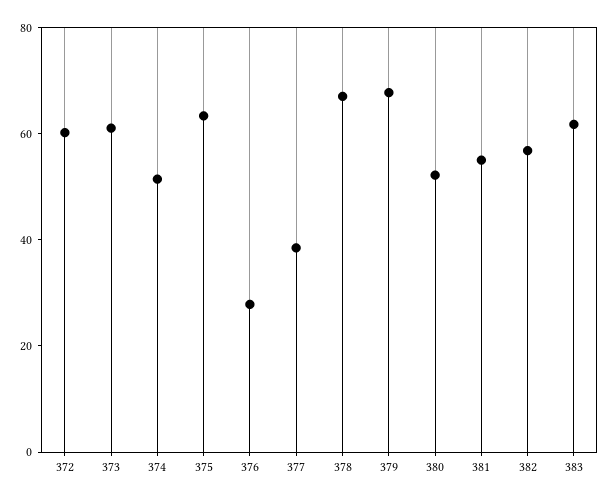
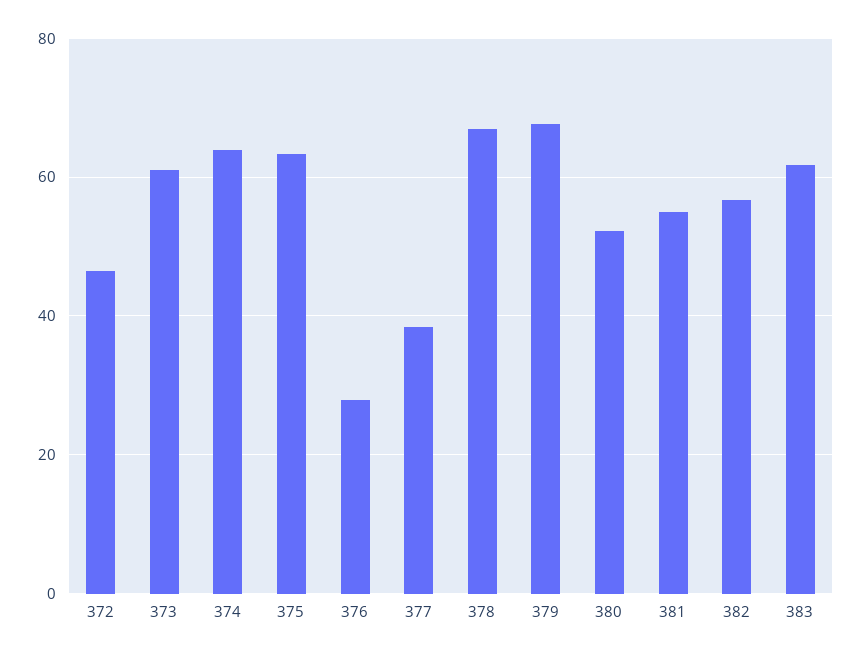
372: 60 -> 46
374: 50 -> 64

